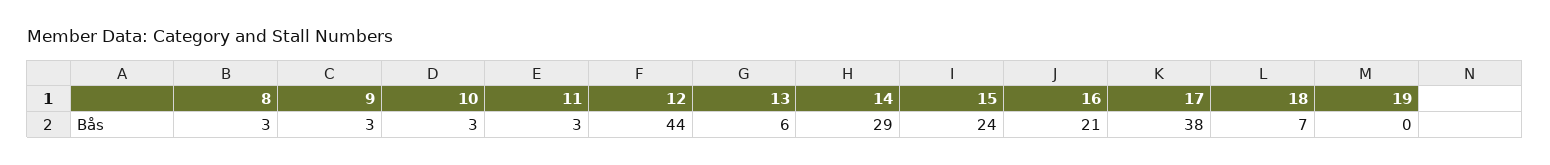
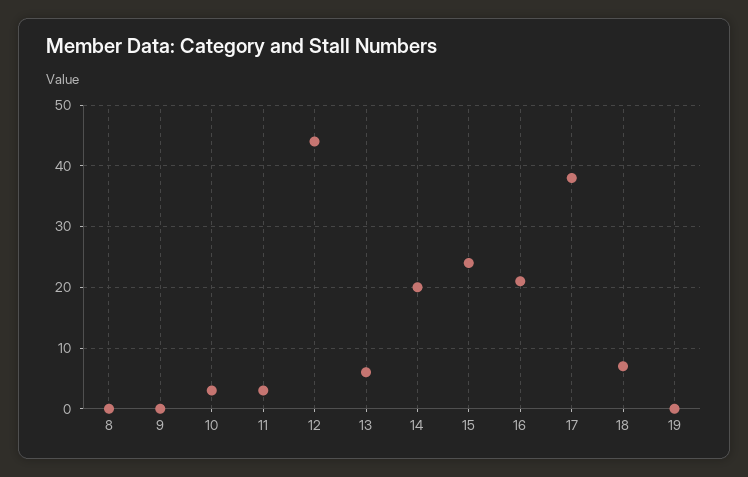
8: 3 -> 0
9: 3 -> 0
14: 29 -> 20

